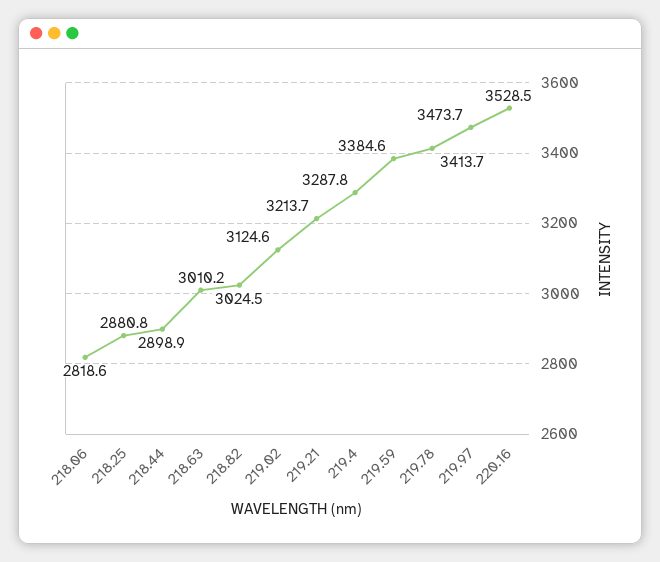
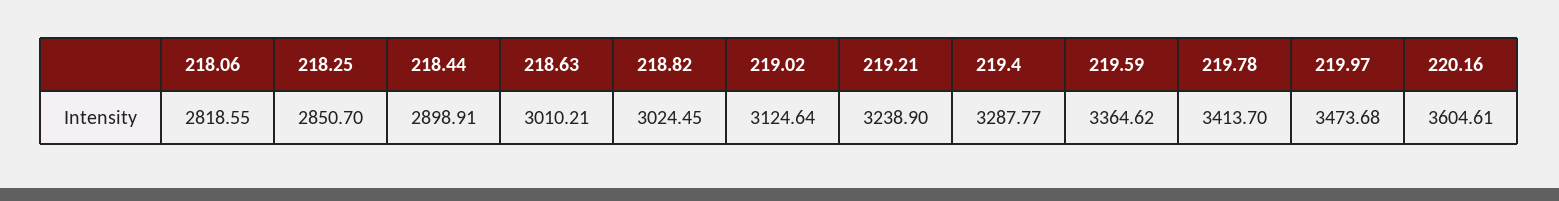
218.25: 2880.8 -> 2850.7
219.21: 3213.7 -> 3238.9
219.59: 3384.6 -> 3364.62
220.16: 3528.5 -> 3604.61

